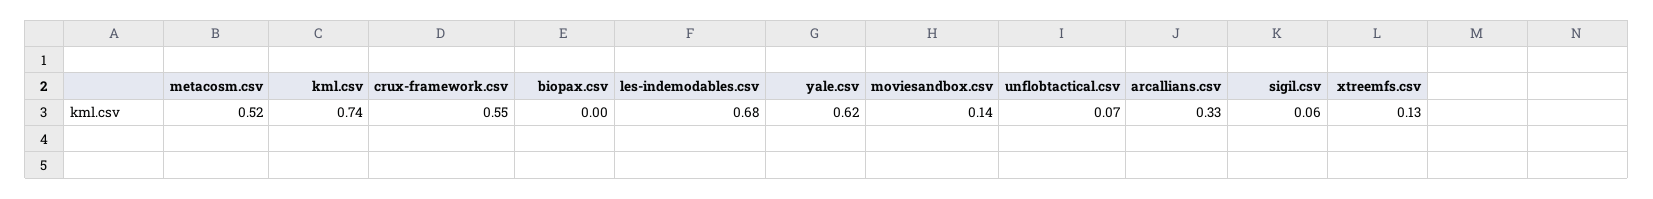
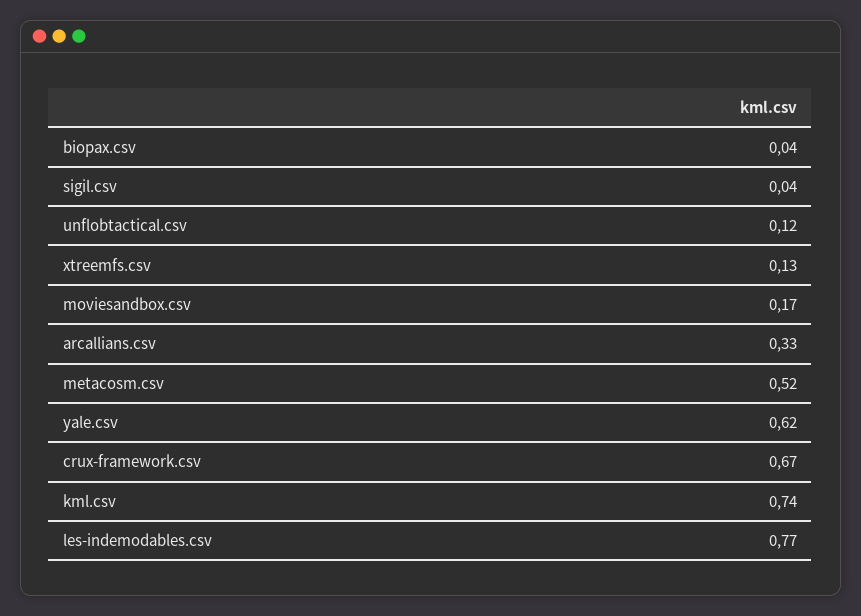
crux-framework.csv: 0.55 -> 0.67
biopax.csv: 0 -> 0.04
les-indemodables.csv: 0.68 -> 0.77
moviesandbox.csv: 0.14 -> 0.17
unflobtactical.csv: 0.07 -> 0.12
sigil.csv: 0.06 -> 0.04

